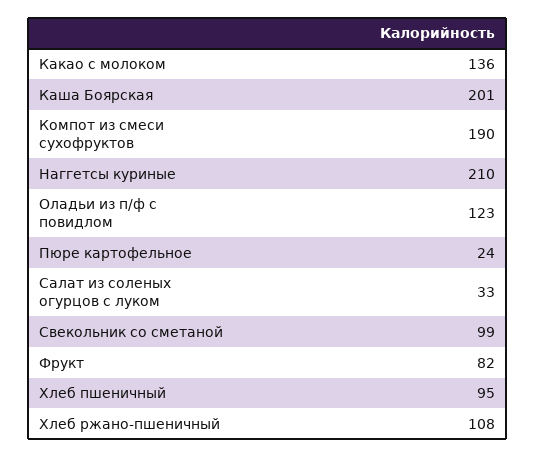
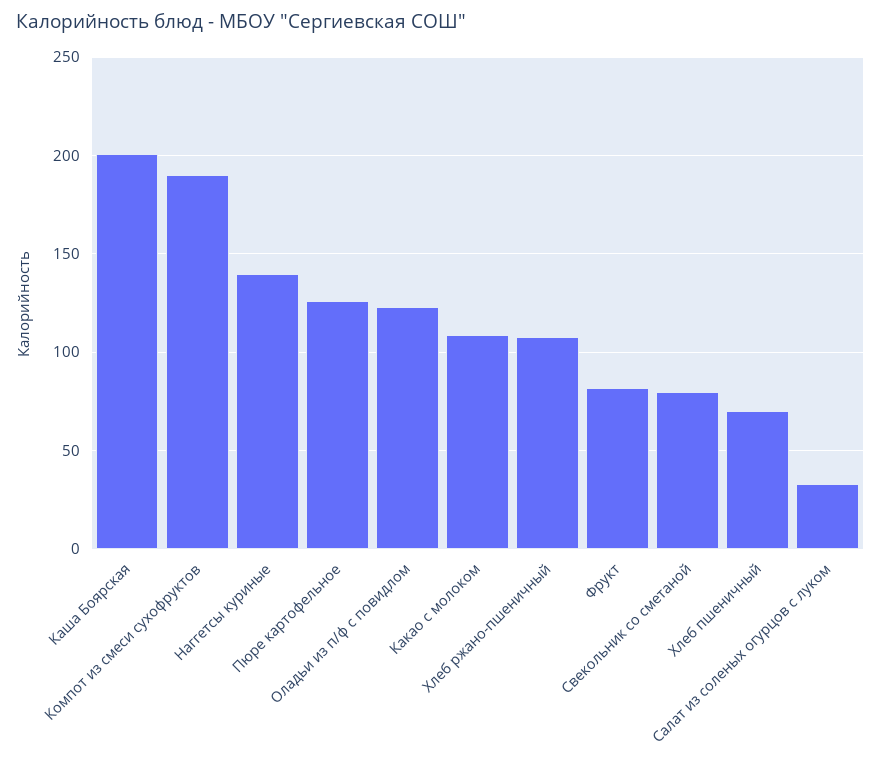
Какао с молоком: 136 -> 110
Наггетсы куриные: 210 -> 140
Пюре картофельное: 24 -> 125
Свекольник со сметаной: 99 -> 80
Хлеб пшеничный: 95 -> 70

